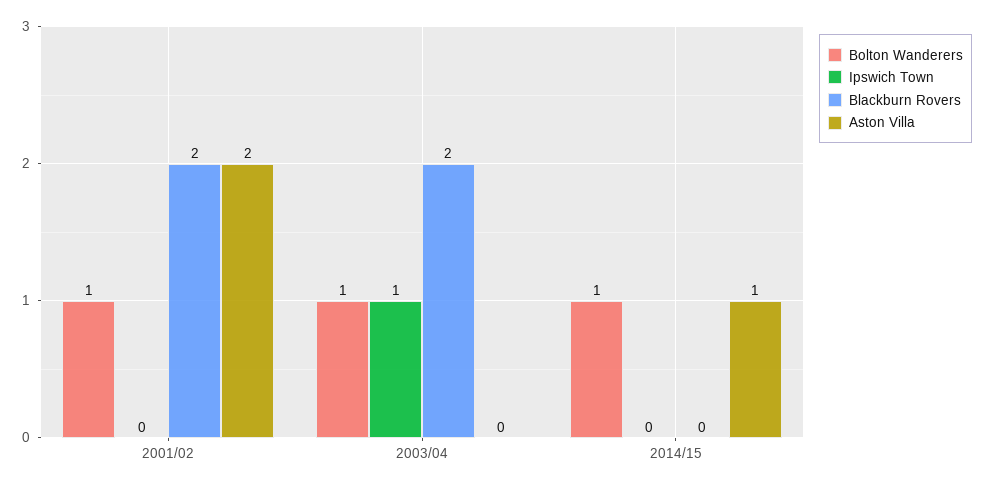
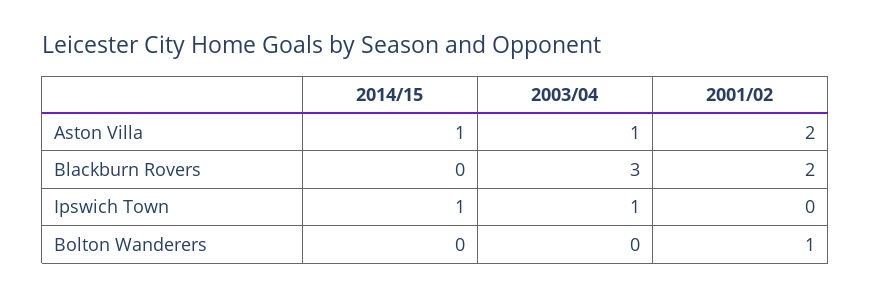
Bolton Wanderers, 2003/04: 1 -> 0
Blackburn Rovers, 2003/04: 2 -> 3
Aston Villa, 2003/04: 0 -> 1
Bolton Wanderers, 2014/15: 1 -> 0
Ipswich Town, 2014/15: 0 -> 1

